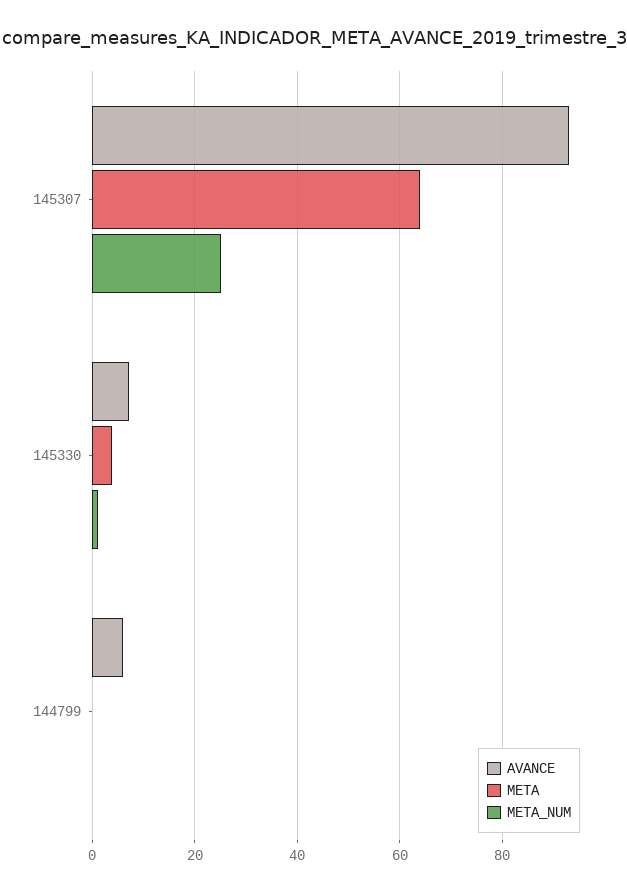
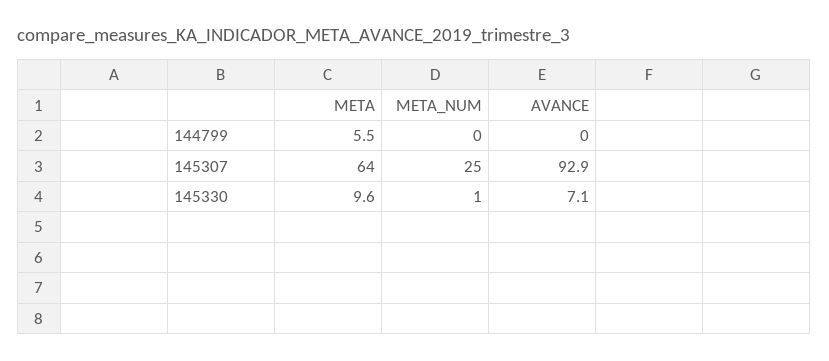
META, 145330: 4 -> 9.6
AVANCE, 144799: 6 -> 0
META, 144799: 0 -> 5.5

